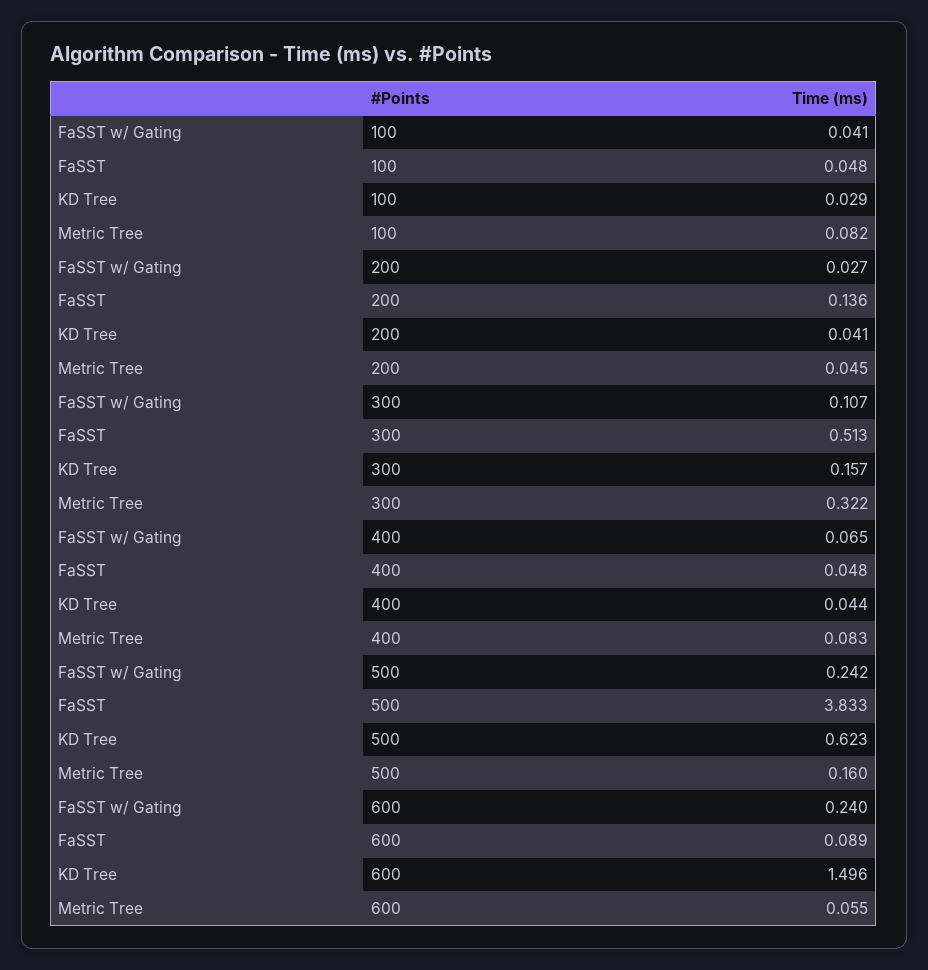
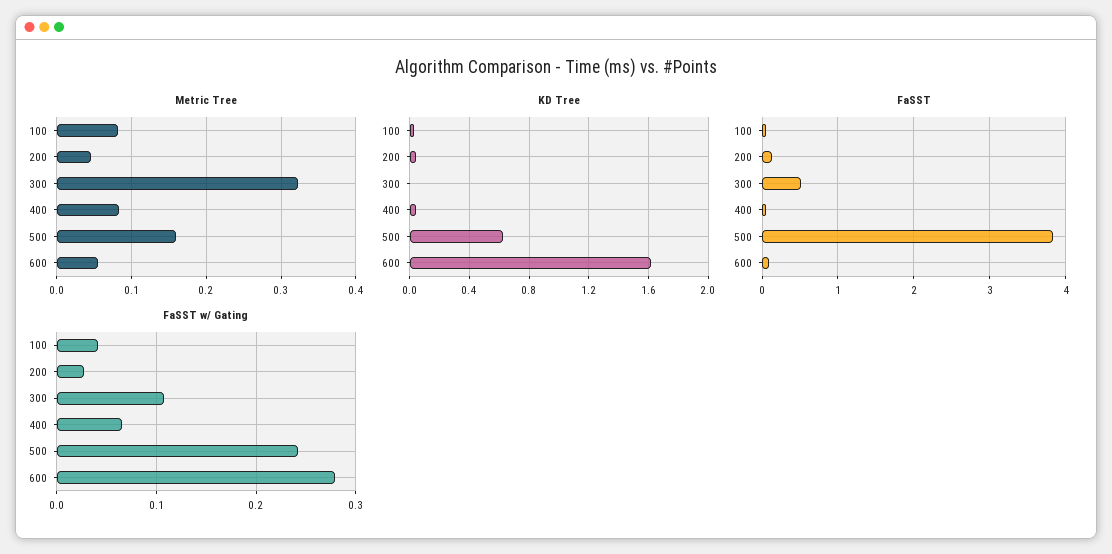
KD Tree, 300: 0.157 -> 0
FaSST w/ Gating, 600: 0.24 -> 0.28
KD Tree, 600: 1.496 -> 1.6

